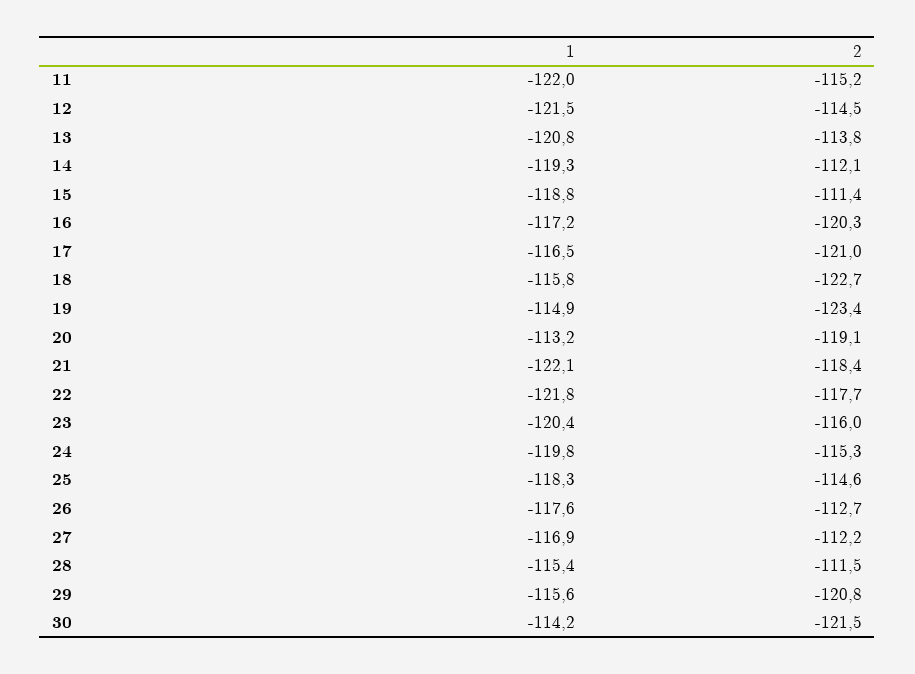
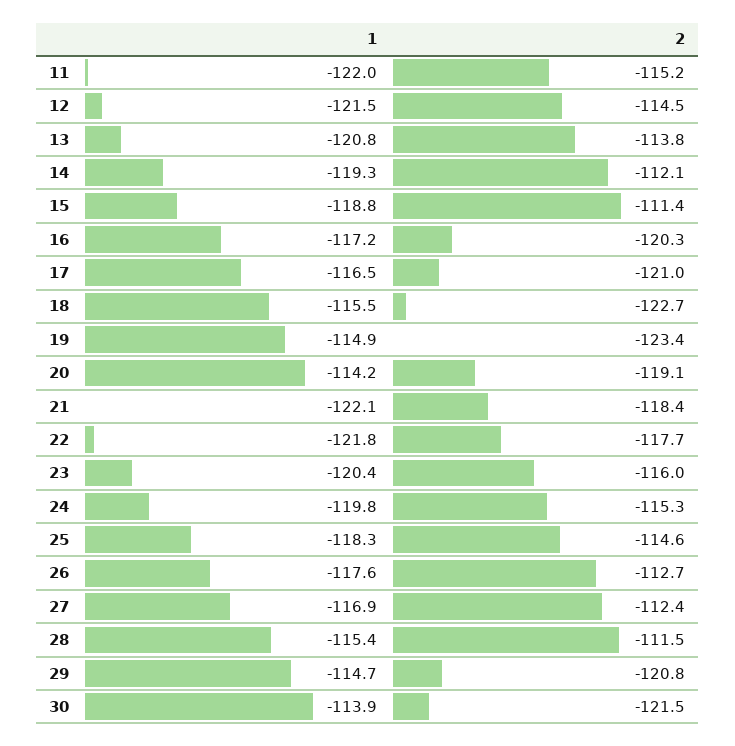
1, 18: -115.8 -> -115.5
1, 20: -113.2 -> -114.2
2, 27: -112.2 -> -112.4
1, 29: -115.6 -> -114.7
1, 30: -114.2 -> -113.9

